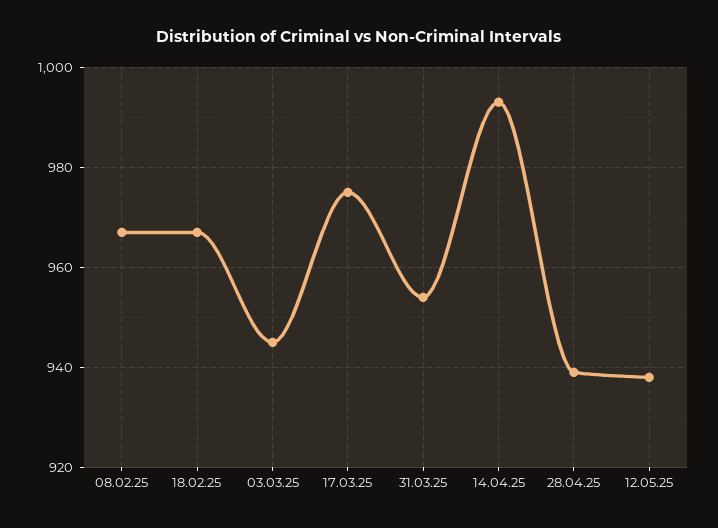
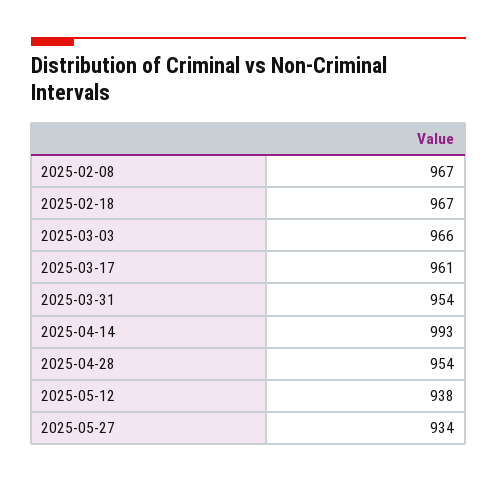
03.03.25: 945 -> 966
17.03.25: 975 -> 961
28.04.25: 940 -> 954
2025-05-27: none -> 934

